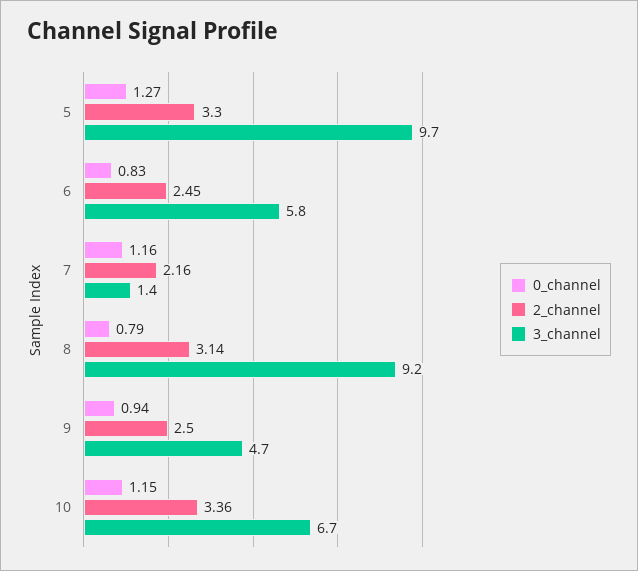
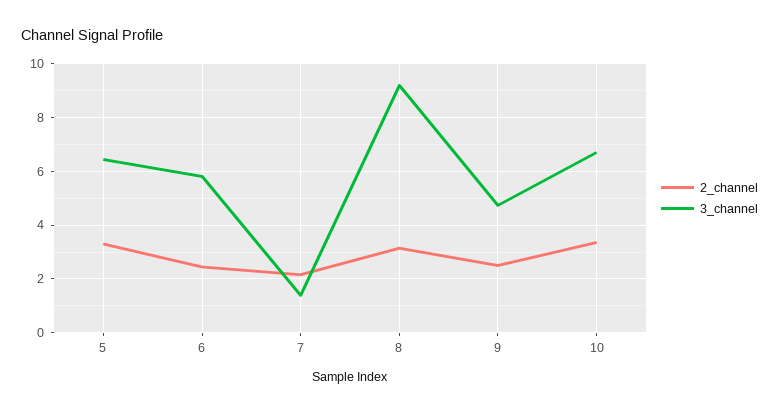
0_channel, 5: 1.27 -> none
3_channel, 5: 9.7 -> 6.5
0_channel, 6: 0.83 -> none
0_channel, 7: 1.16 -> none
0_channel, 8: 0.79 -> none
0_channel, 9: 0.94 -> none
0_channel, 10: 1.15 -> none

